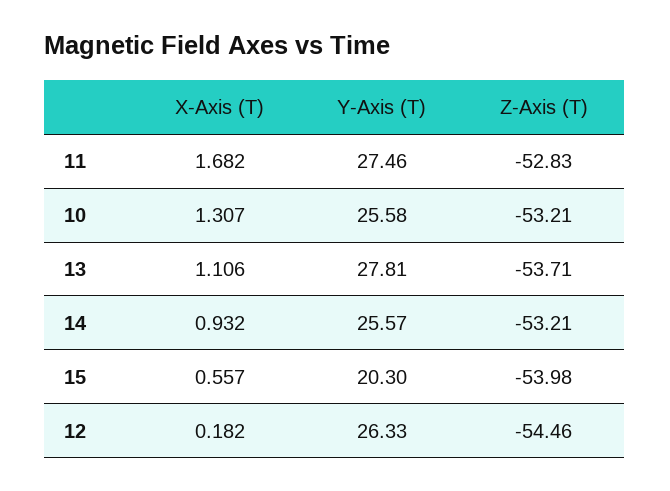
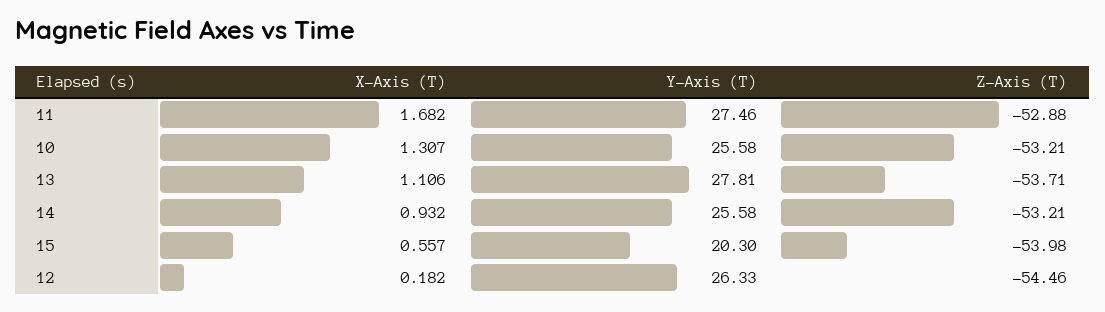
Z-Axis (T), 11: -52.83 -> -52.88
Y-Axis (T), 14: 25.57 -> 25.58

